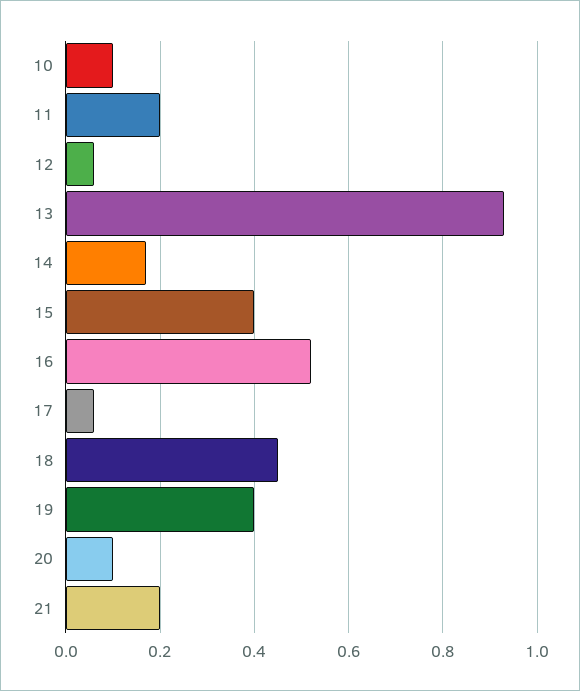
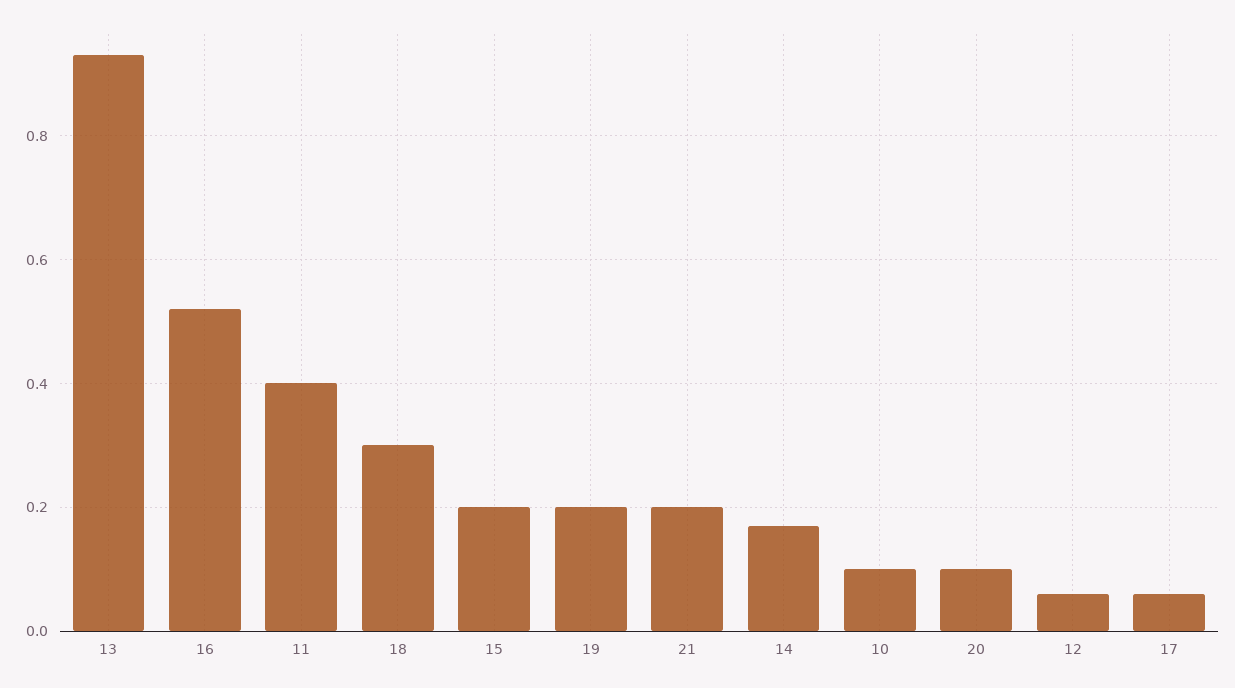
11: 0.2 -> 0.4
15: 0.4 -> 0.2
18: 0.45 -> 0.3
19: 0.4 -> 0.2

